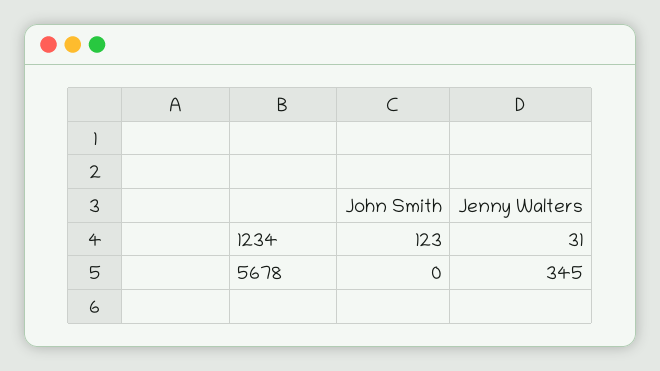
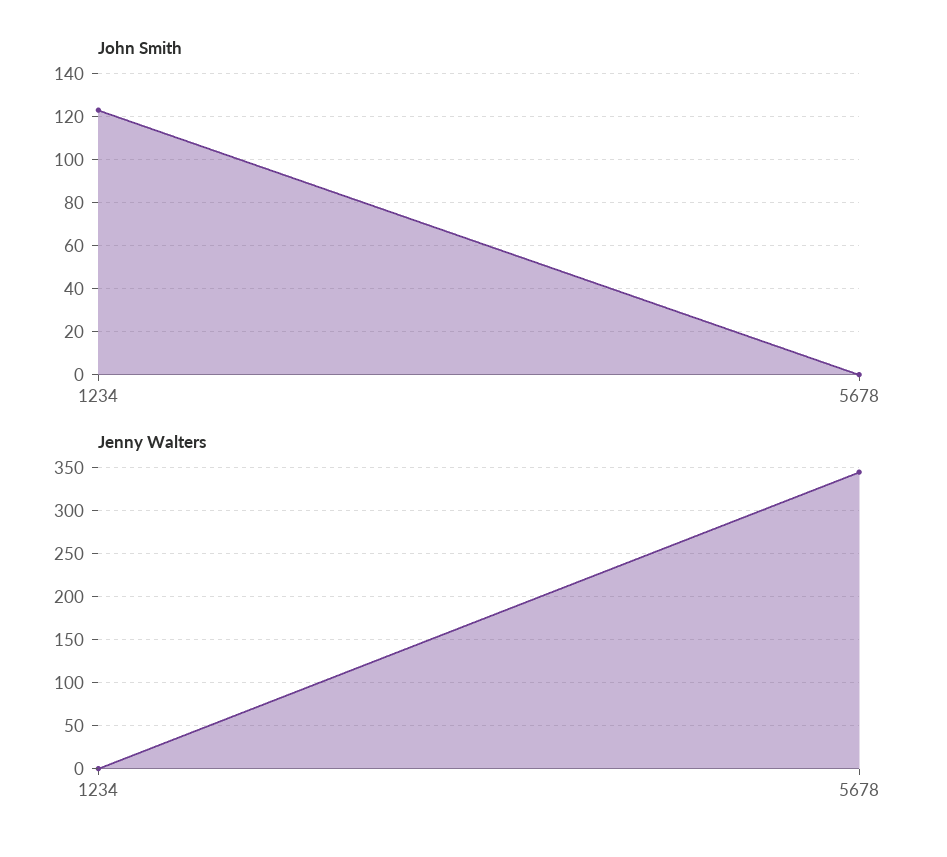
Jenny Walters, 1234: 31 -> 0

